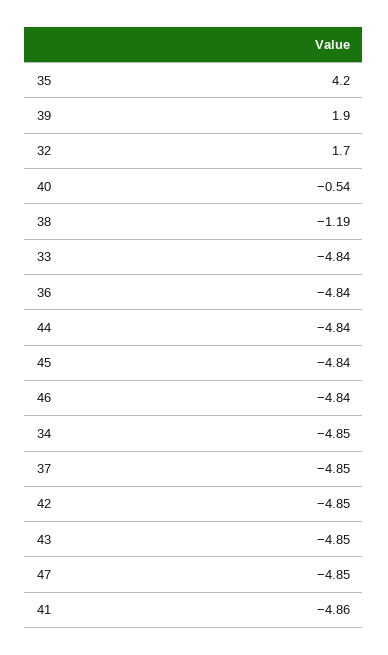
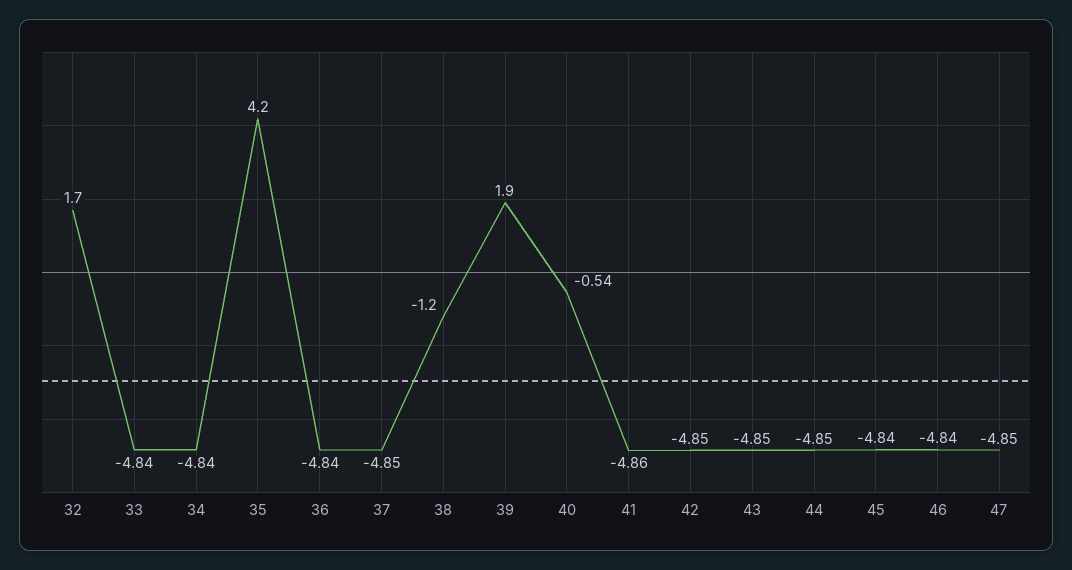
38: -1.19 -> -1.2
44: -4.84 -> -4.85
34: -4.85 -> -4.84

